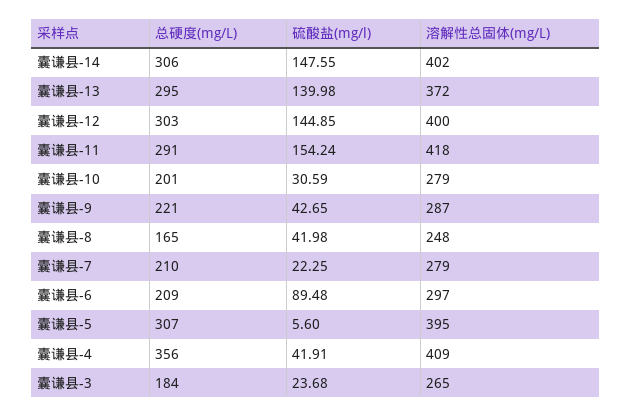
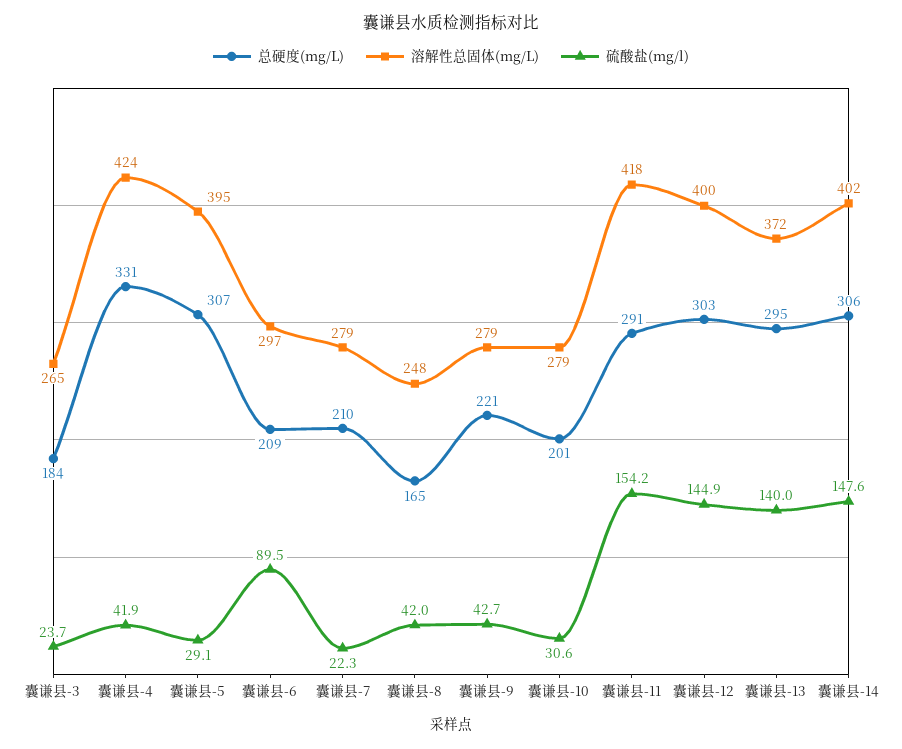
溶解性总固体(mg/L), 囊谦县-9: 287 -> 279
硫酸盐(mg/l), 囊谦县-5: 5.6 -> 29.1
总硬度(mg/L), 囊谦县-4: 356 -> 331
溶解性总固体(mg/L), 囊谦县-4: 409 -> 424

